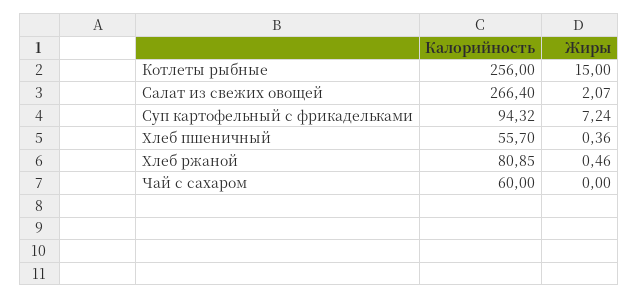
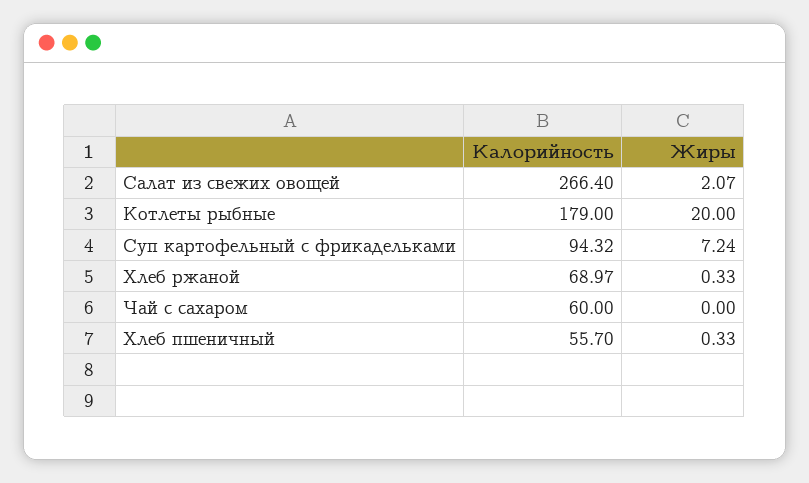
Калорийность, Котлеты рыбные: 256 -> 179
Жиры, Котлеты рыбные: 15 -> 20
Жиры, Хлеб пшеничный: 0.36 -> 0.33
Калорийность, Хлеб ржаной: 80.85 -> 68.97
Жиры, Хлеб ржаной: 0.46 -> 0.33

